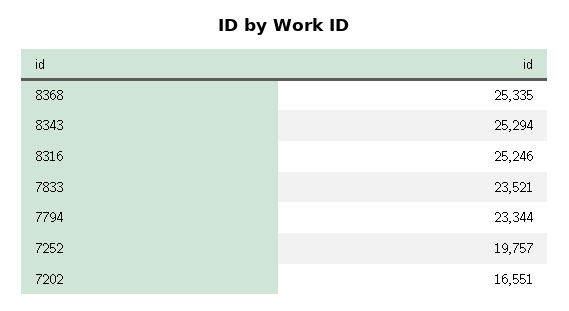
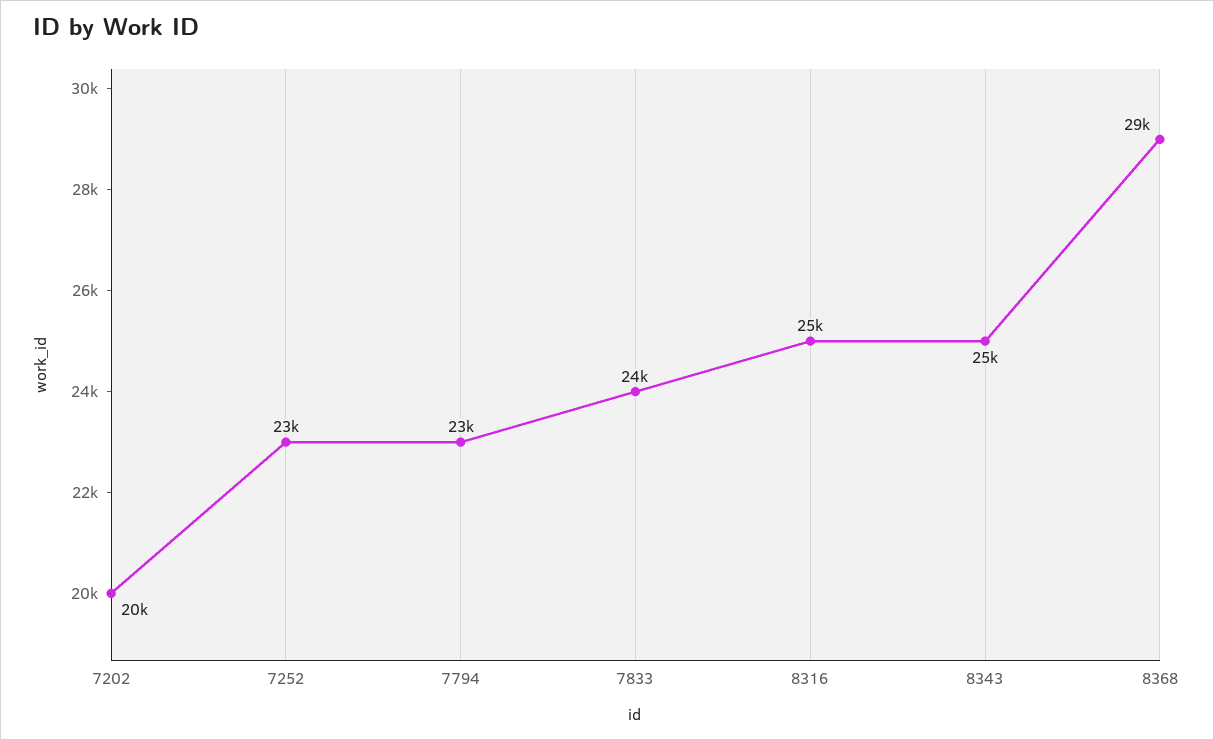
8368: 25335 -> 29000
7252: 19757 -> 23000
7202: 16551 -> 20000

